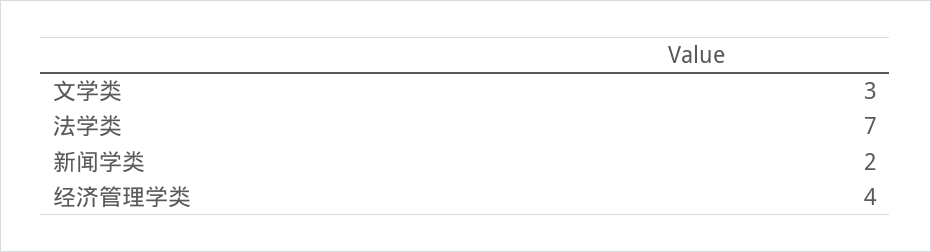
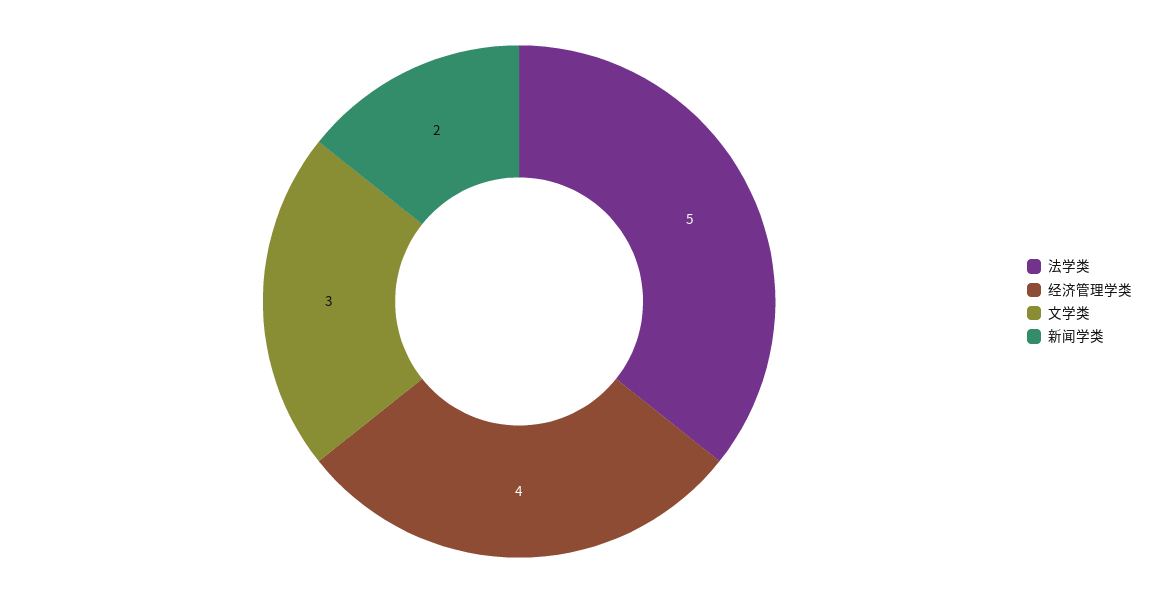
法学类: 7 -> 5

